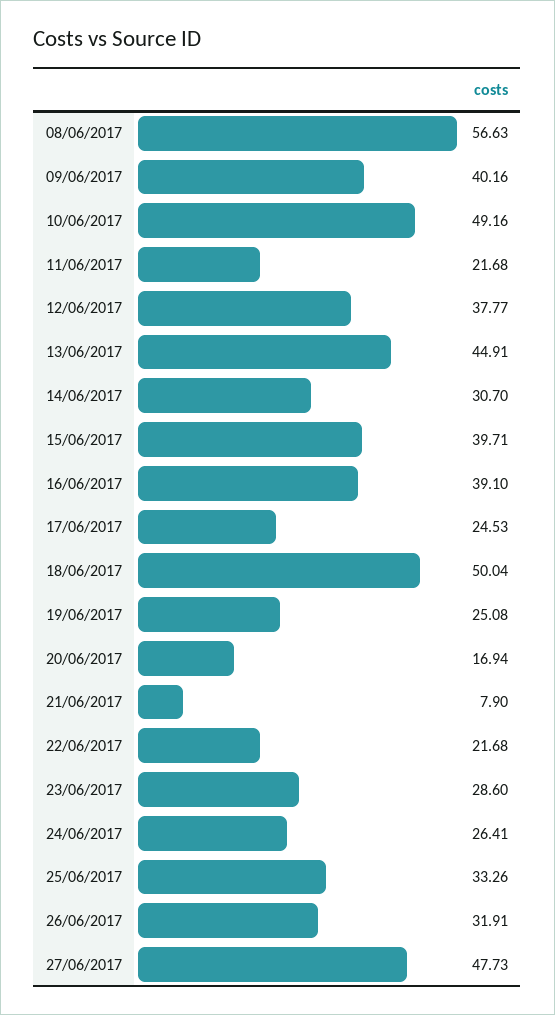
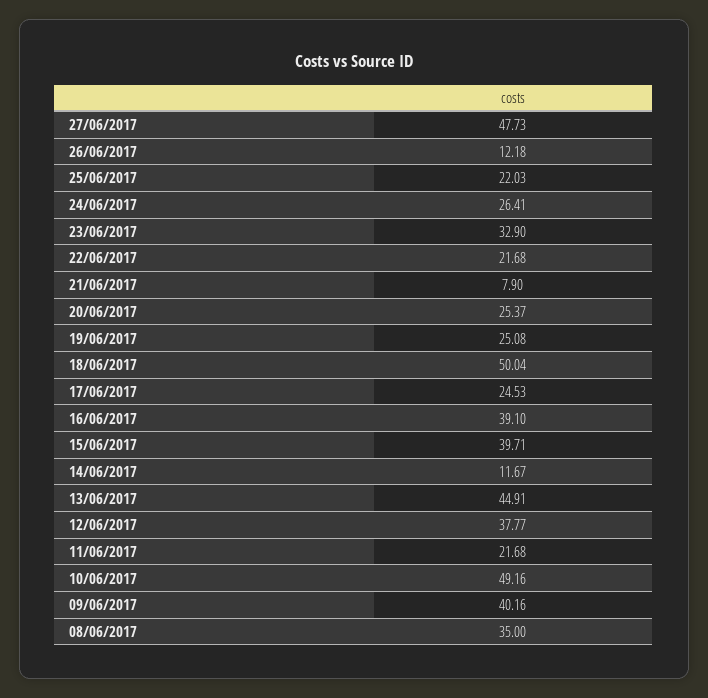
08/06/2017: 56.63 -> 35
14/06/2017: 30.7 -> 11.67
20/06/2017: 16.94 -> 25.37
23/06/2017: 28.6 -> 32.9
25/06/2017: 33.26 -> 22.03
26/06/2017: 31.91 -> 12.18

